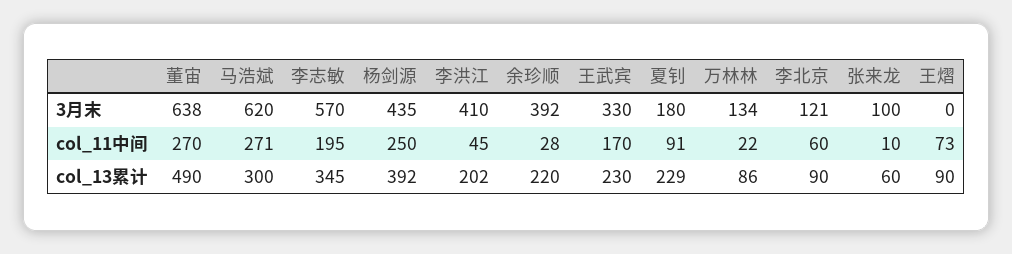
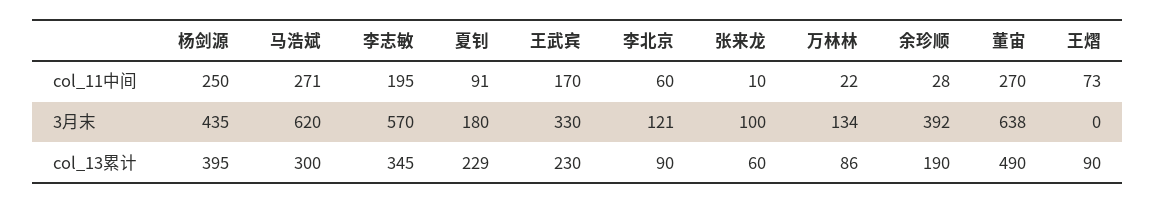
李洪江, 3月末: 410 -> none
李洪江, col_11中间: 45 -> none
杨剑源, col_13累计: 392 -> 395
李洪江, col_13累计: 202 -> none
余珍顺, col_13累计: 220 -> 190

